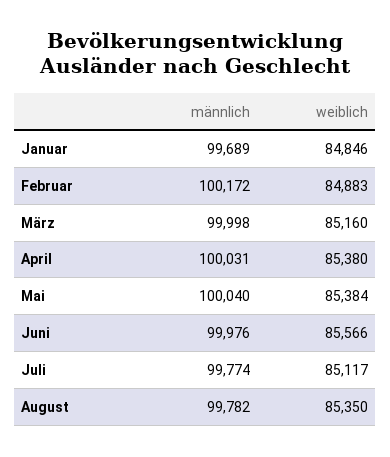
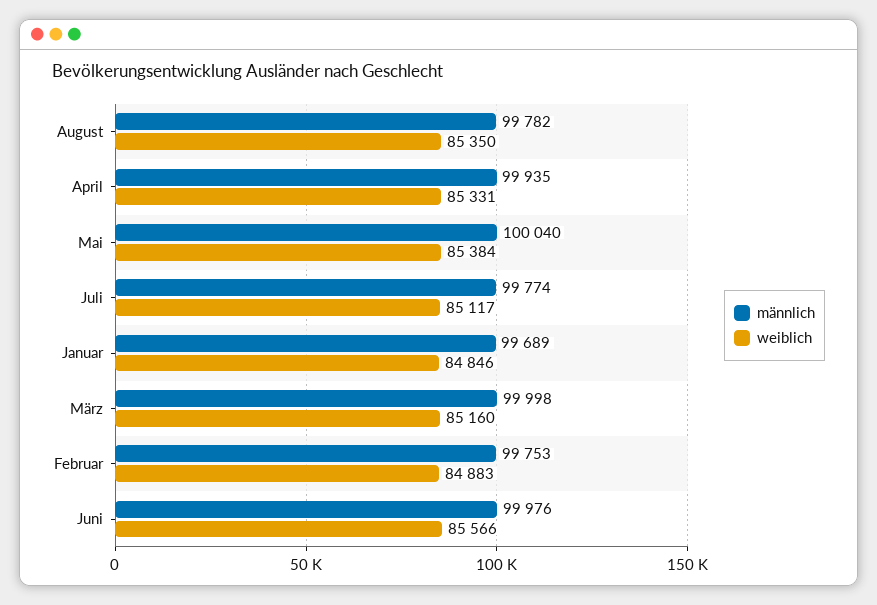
männlich, Februar: 100172 -> 99753
männlich, April: 100031 -> 99935
weiblich, April: 85380 -> 85331

